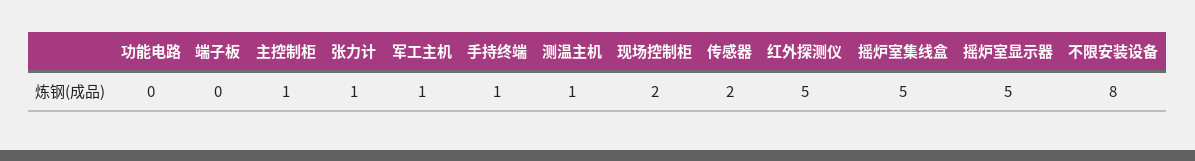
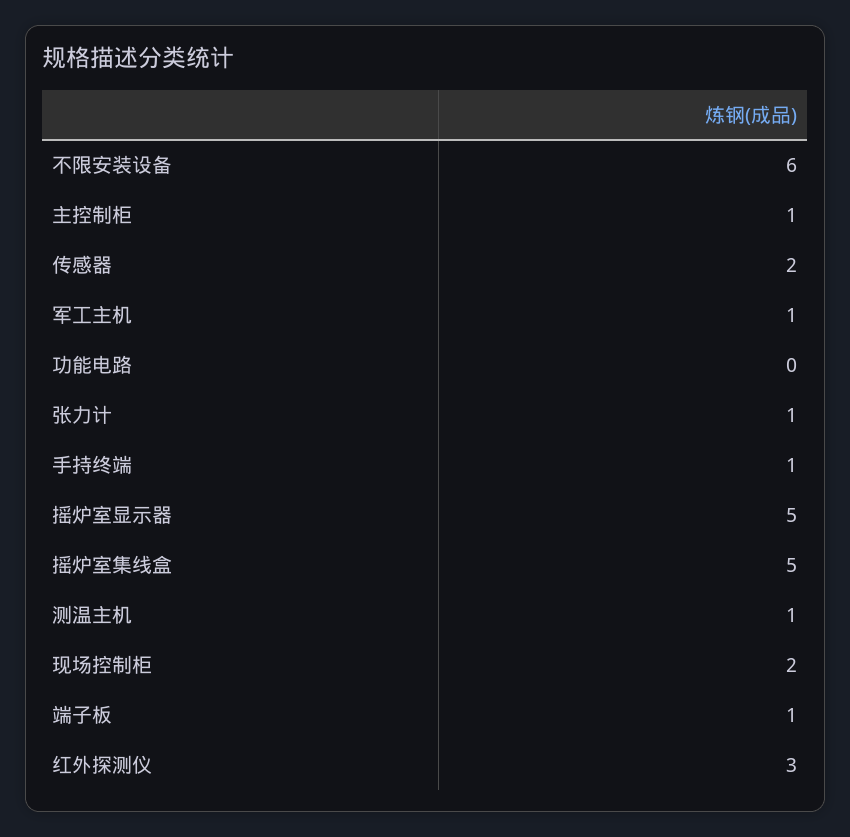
端子板: 0 -> 1
红外探测仪: 5 -> 3
不限安装设备: 8 -> 6

